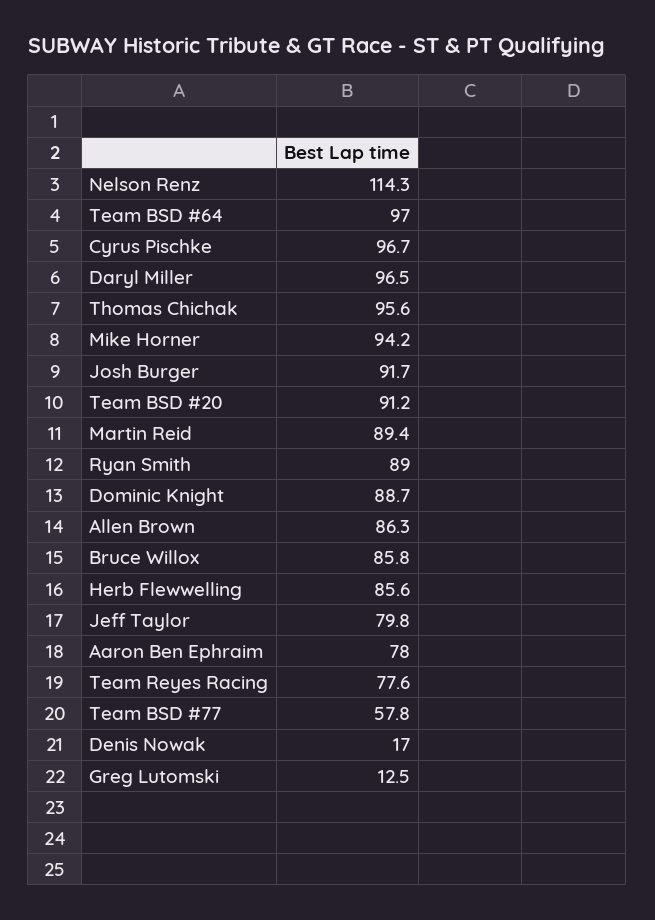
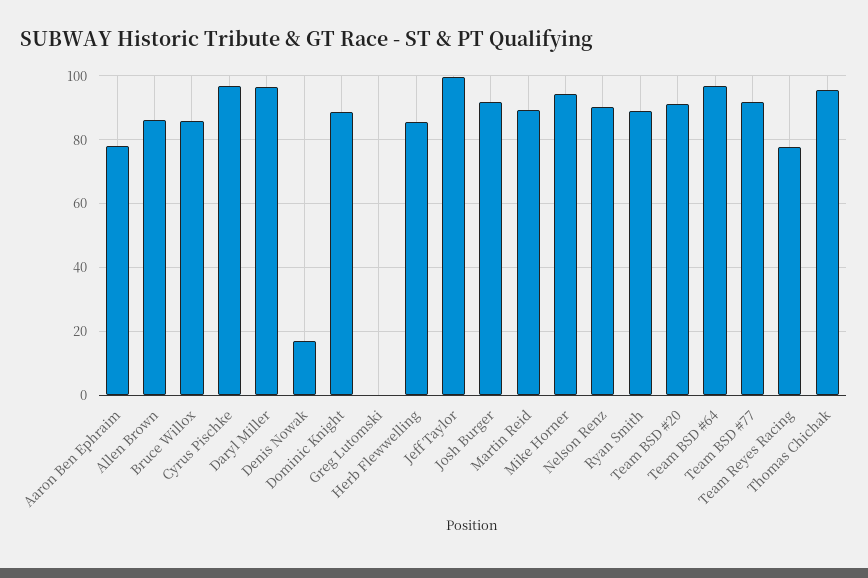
Nelson Renz: 114.3 -> 90
Jeff Taylor: 79.8 -> 100
Team BSD #77: 57.8 -> 92
Greg Lutomski: 12.5 -> 0

